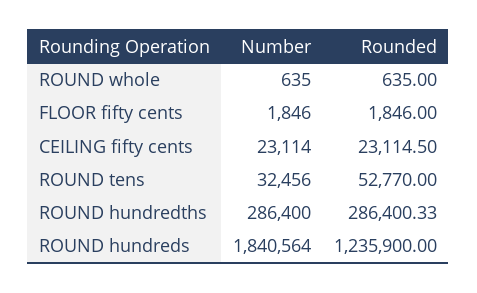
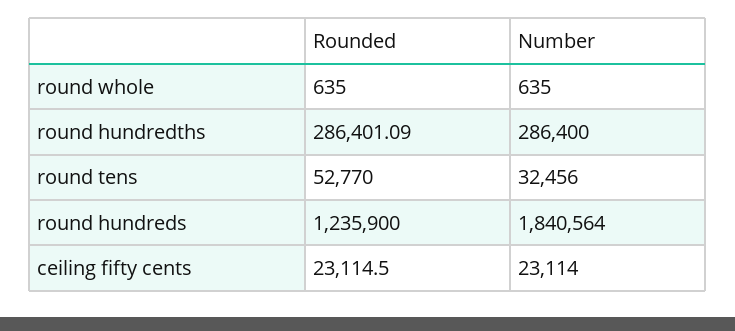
Number, FLOOR fifty cents: 1846 -> none
Rounded, FLOOR fifty cents: 1846 -> none
Rounded, ROUND hundredths: 286400.33 -> 286401.09

